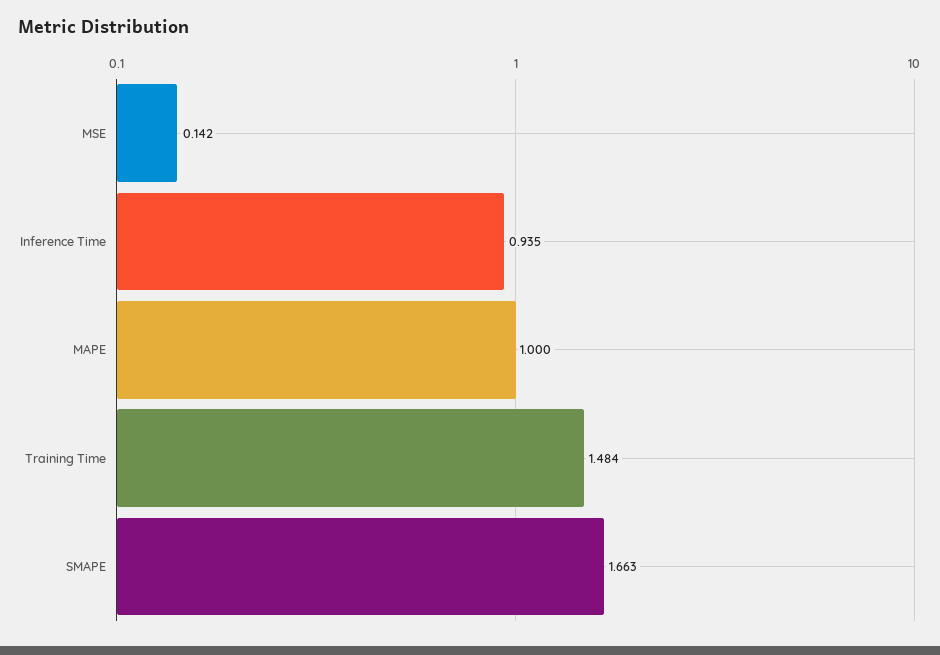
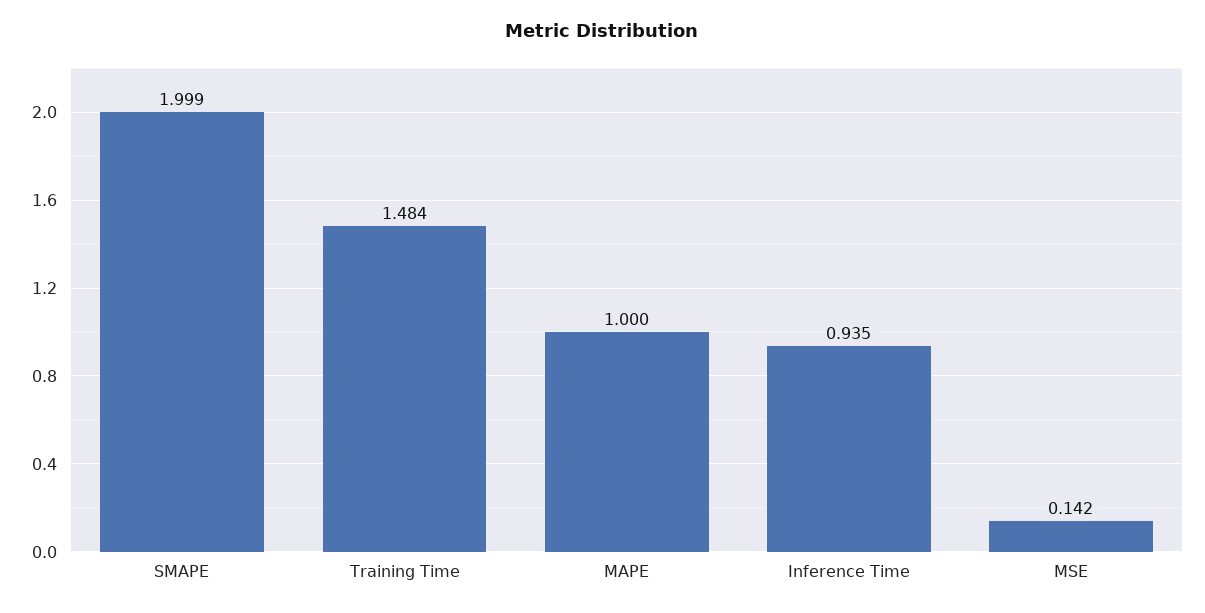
SMAPE: 1.663 -> 1.999

